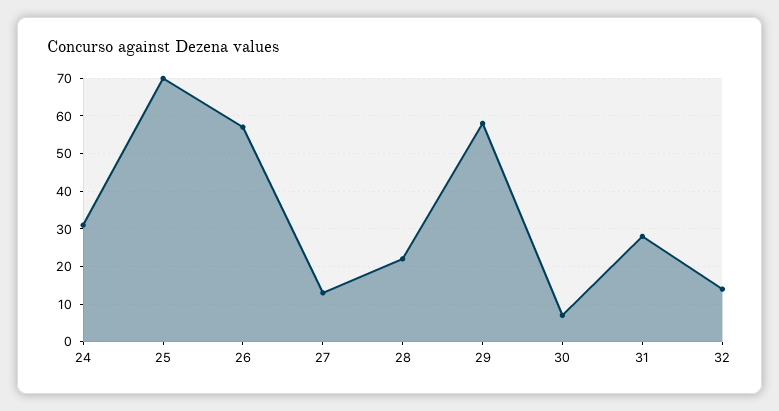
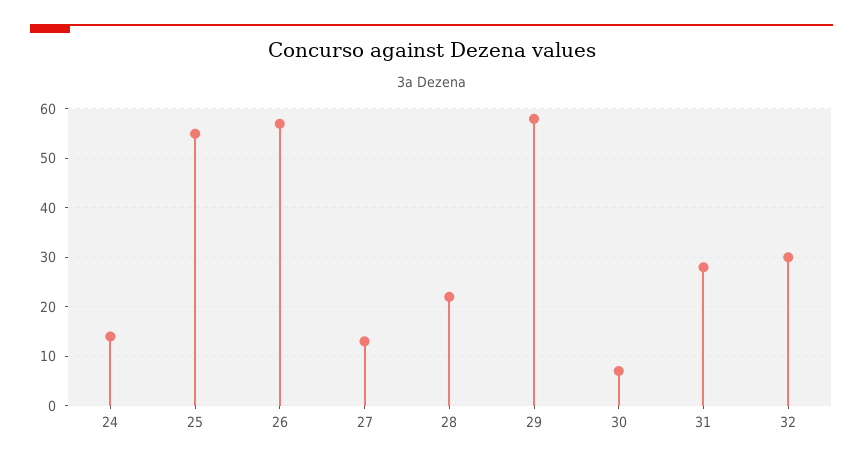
24: 30 -> 15
25: 70 -> 55
32: 15 -> 30

